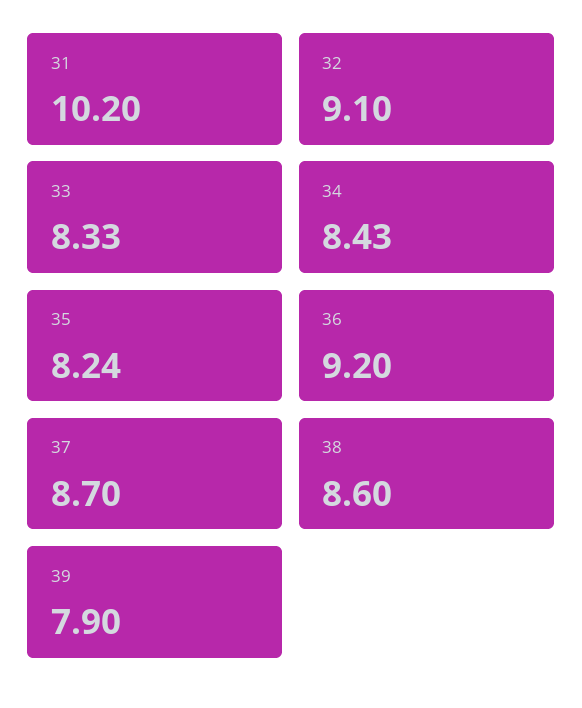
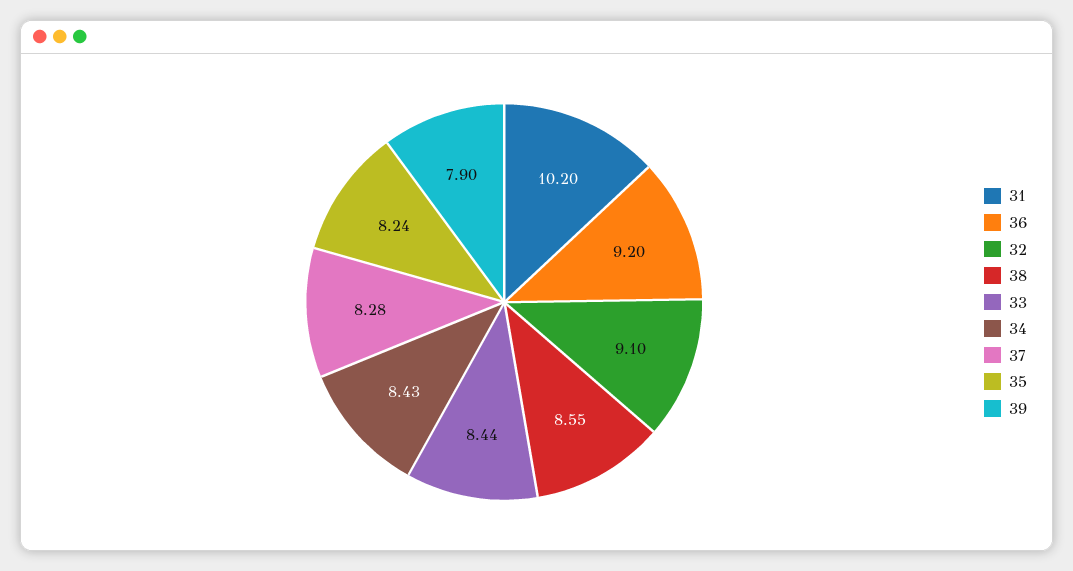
33: 8.33 -> 8.44
37: 8.7 -> 8.28
38: 8.6 -> 8.55

